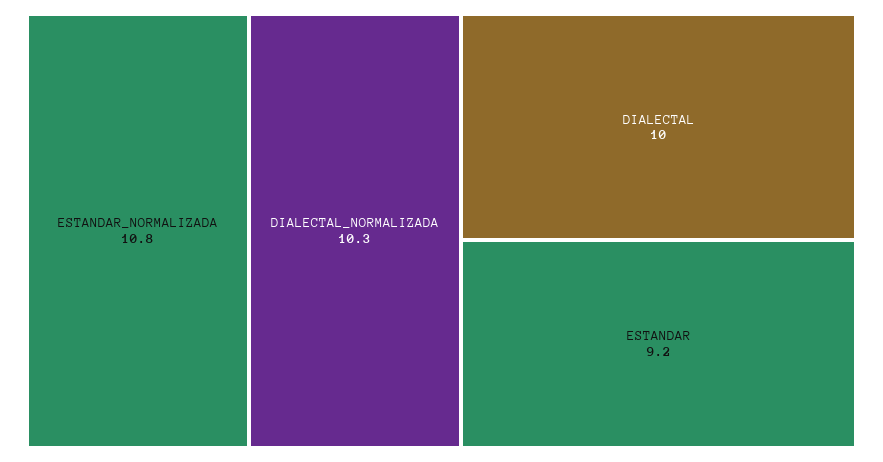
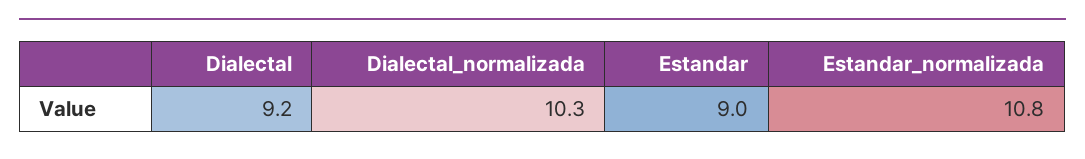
DIALECTAL: 10 -> 9.2
ESTANDAR: 9.2 -> 9

